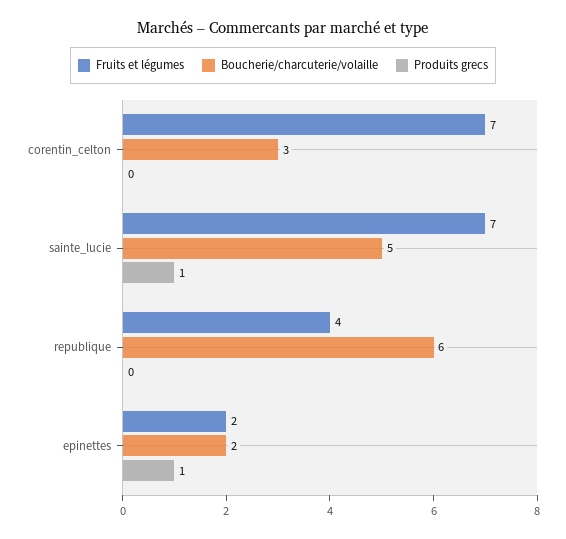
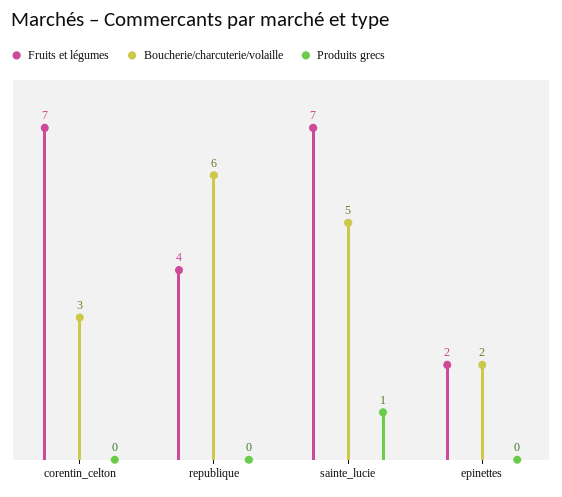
Produits grecs, epinettes: 1 -> 0

